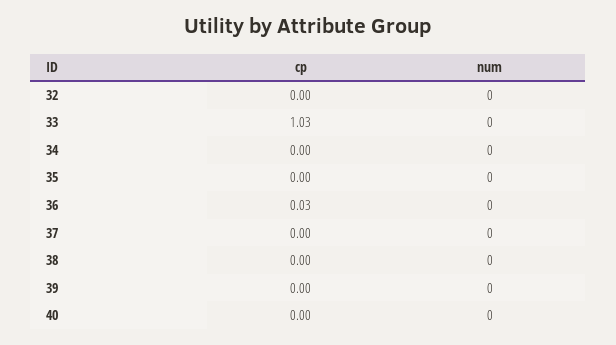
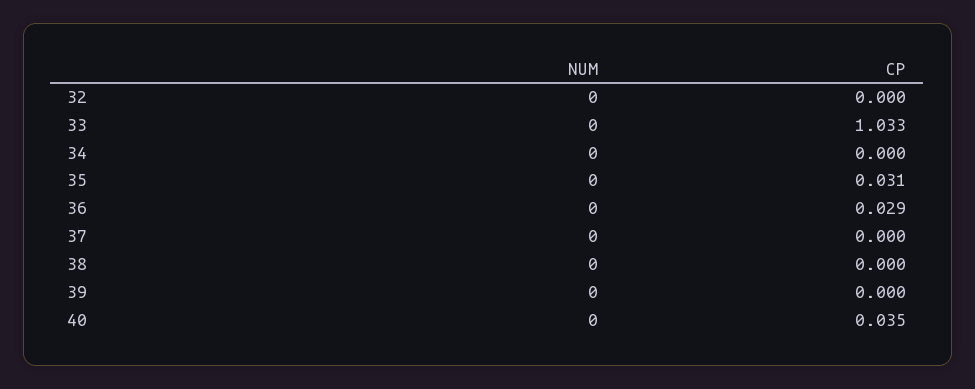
cp, 35: 0 -> 0.031
cp, 40: 0 -> 0.035

